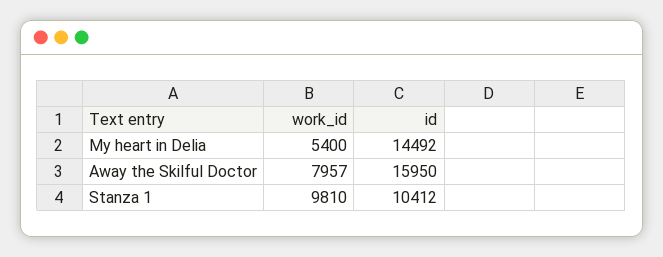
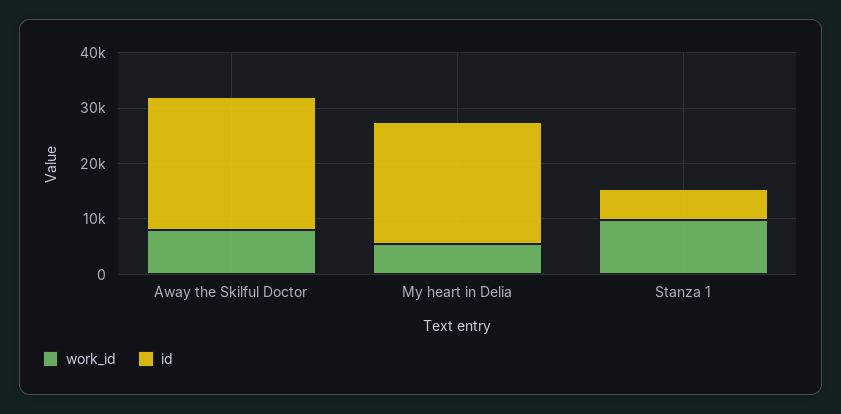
id, My heart in Delia: 14492 -> 22000
id, Away the Skilful Doctor: 15950 -> 24000
id, Stanza 1: 10412 -> 6000

